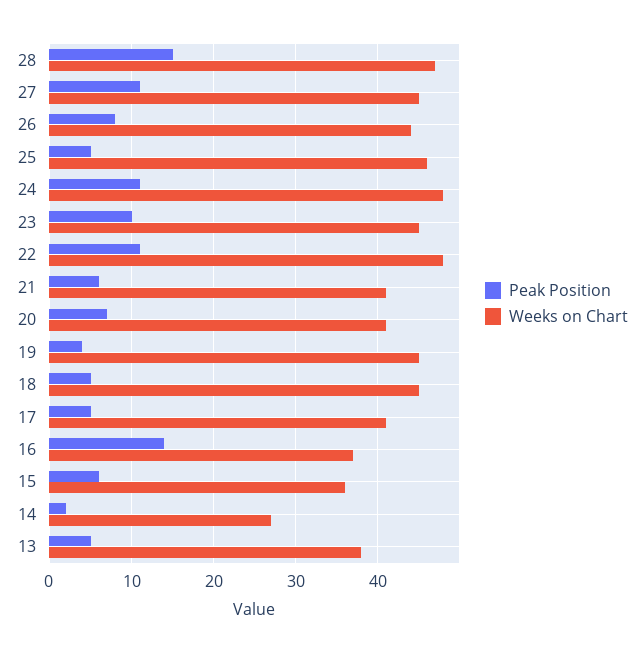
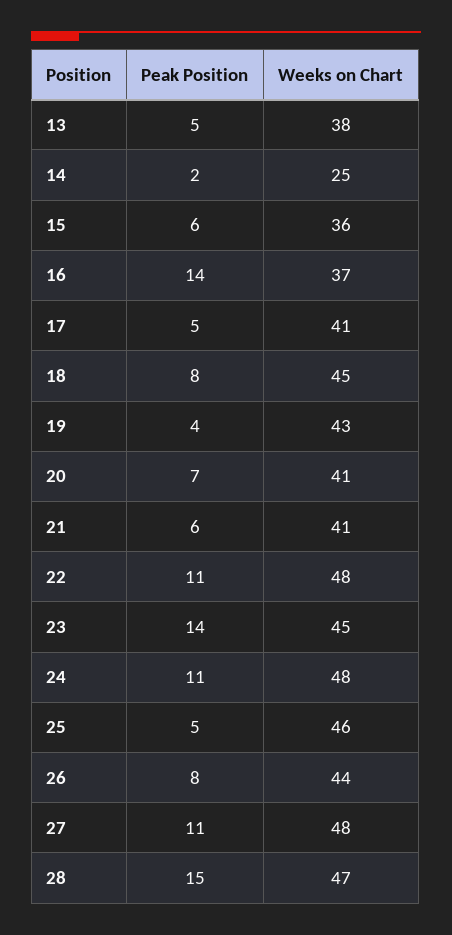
Weeks on Chart, 27: 45 -> 48
Peak Position, 23: 10 -> 14
Weeks on Chart, 19: 45 -> 43
Peak Position, 18: 5 -> 8
Weeks on Chart, 14: 27 -> 25

